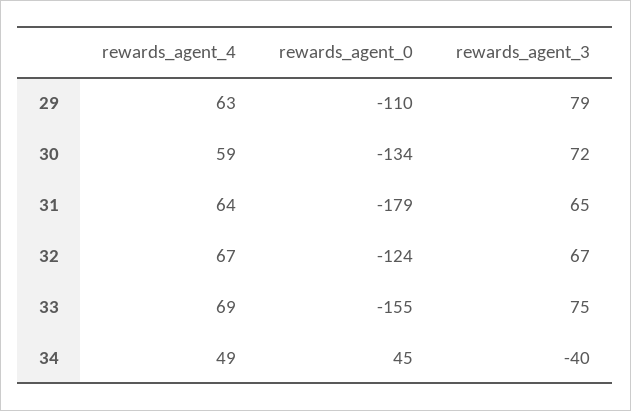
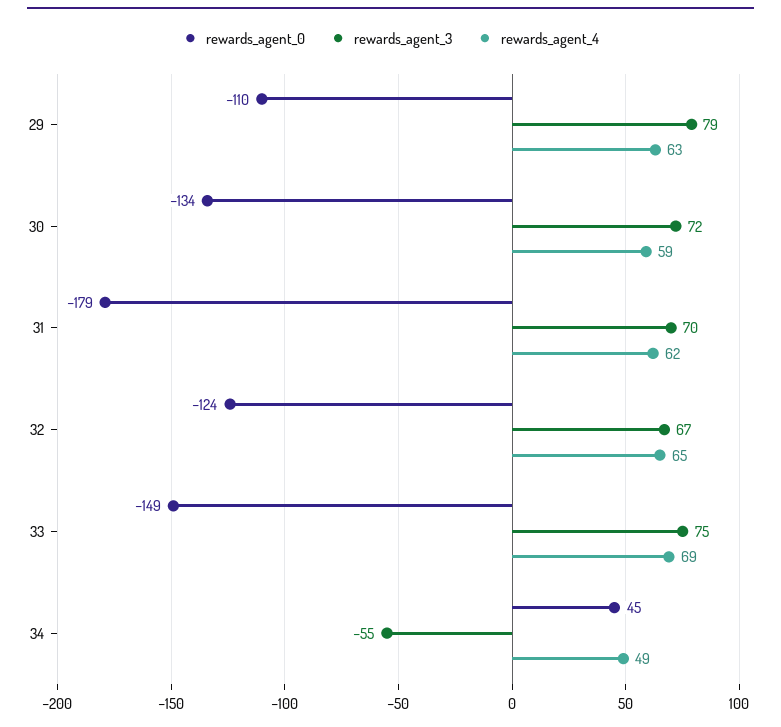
rewards_agent_4, 31: 64 -> 62
rewards_agent_3, 31: 65 -> 70
rewards_agent_4, 32: 67 -> 65
rewards_agent_0, 33: -155 -> -149
rewards_agent_3, 34: -40 -> -55

